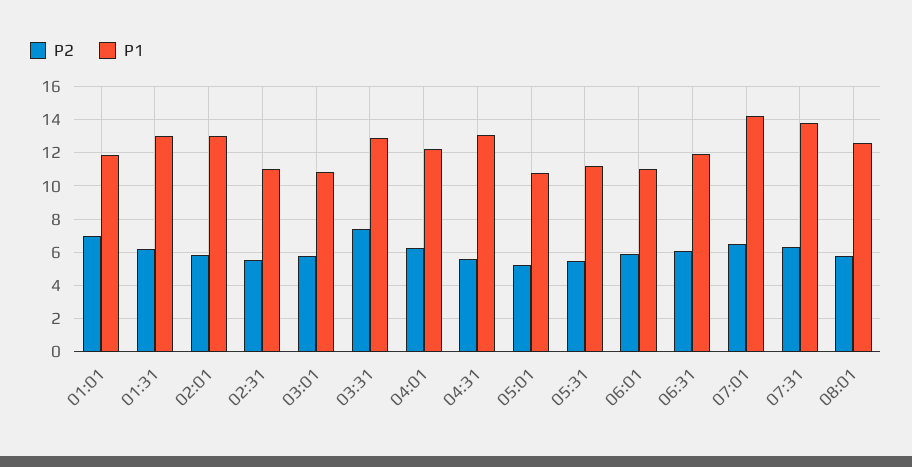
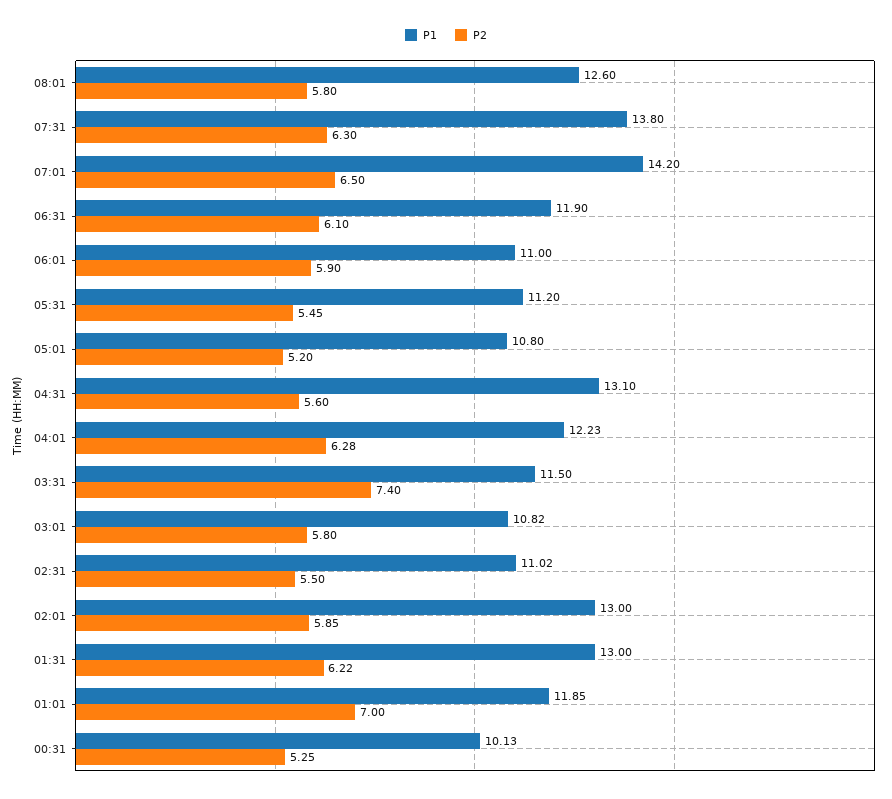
P1, 03:31: 13 -> 11.5
P1, 00:31: none -> 10.13
P2, 00:31: none -> 5.25

